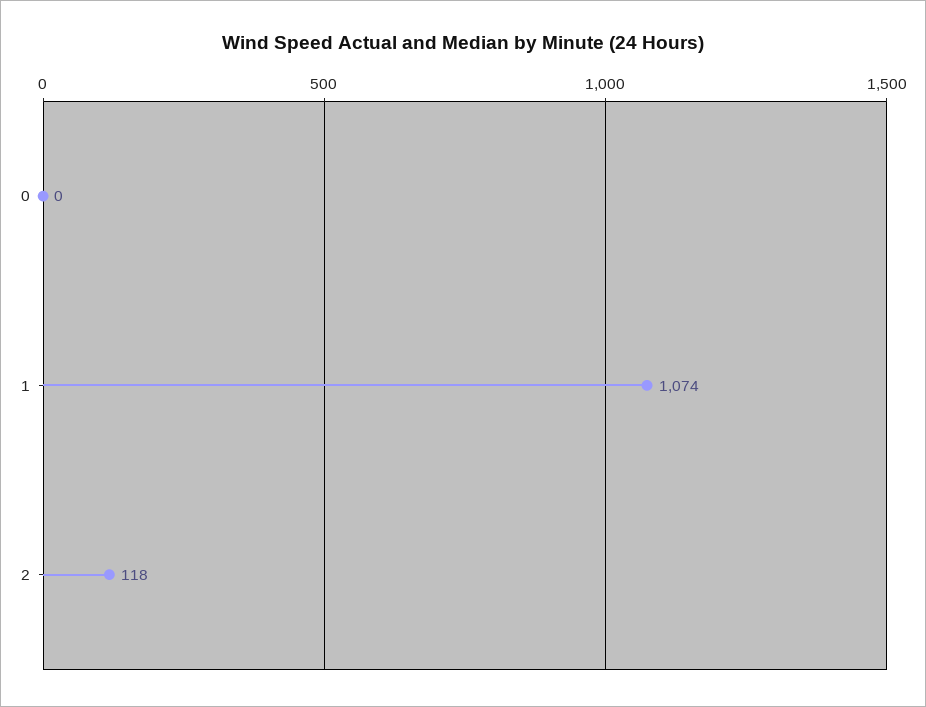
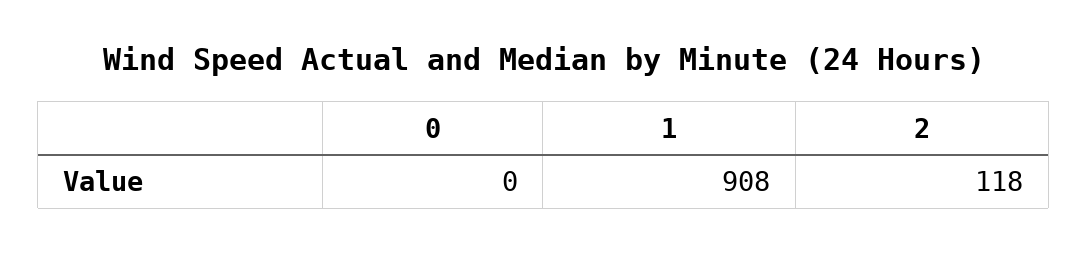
1: 1074 -> 908

